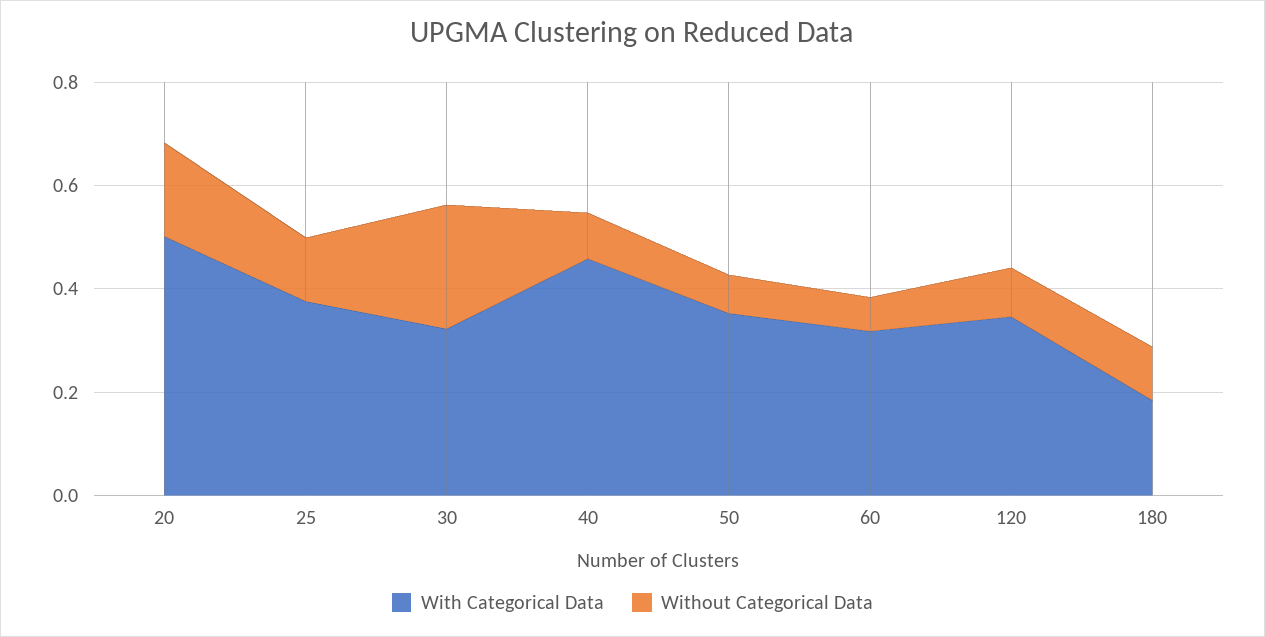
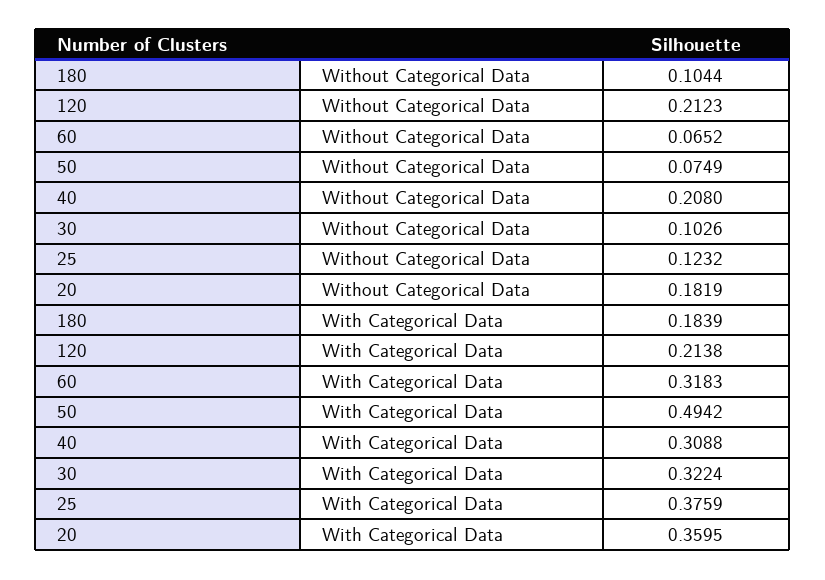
With Categorical Data, 20: 0.5 -> 0.3595
Without Categorical Data, 30: 0.25 -> 0.1026
With Categorical Data, 40: 0.45 -> 0.3088
Without Categorical Data, 40: 0.1 -> 0.208
With Categorical Data, 50: 0.35 -> 0.4942
With Categorical Data, 120: 0.35 -> 0.2138
Without Categorical Data, 120: 0.1 -> 0.2123

